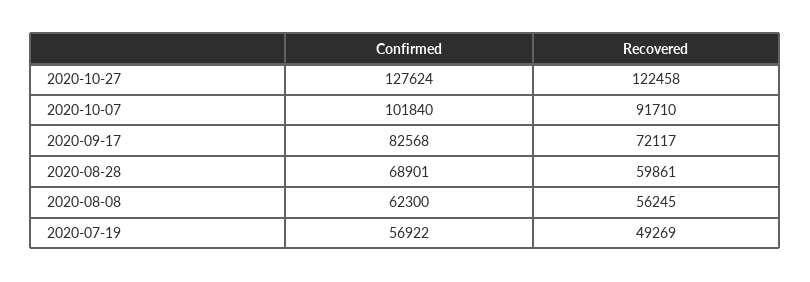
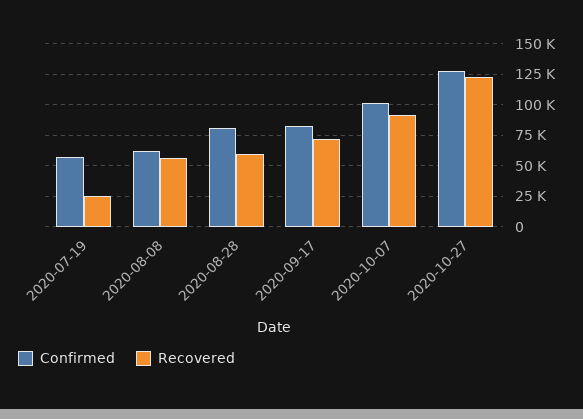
Confirmed, 2020-08-28: 68901 -> 80000
Recovered, 2020-07-19: 49269 -> 25000

